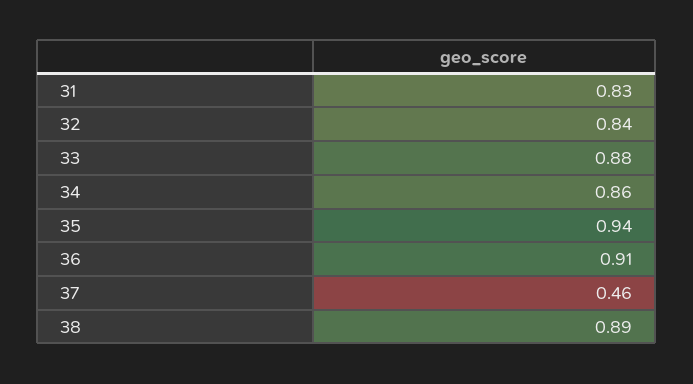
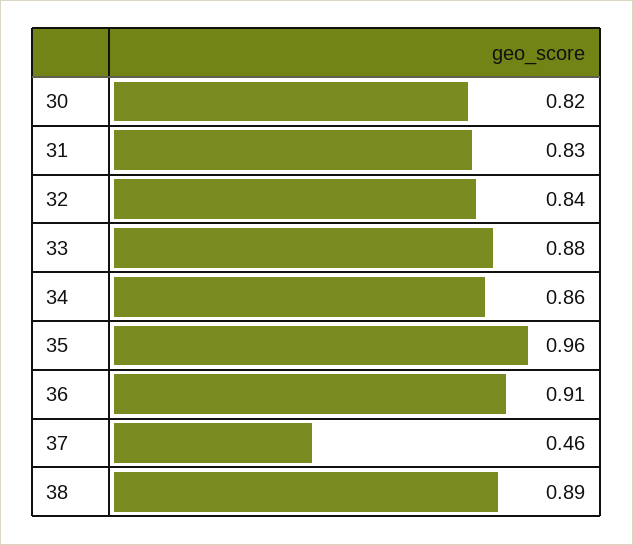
35: 0.94 -> 0.96
30: none -> 0.82

